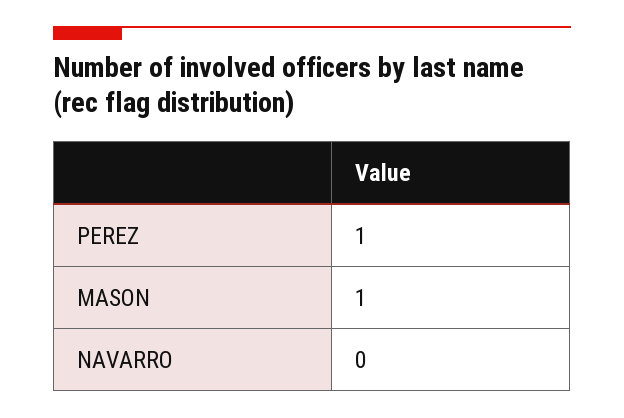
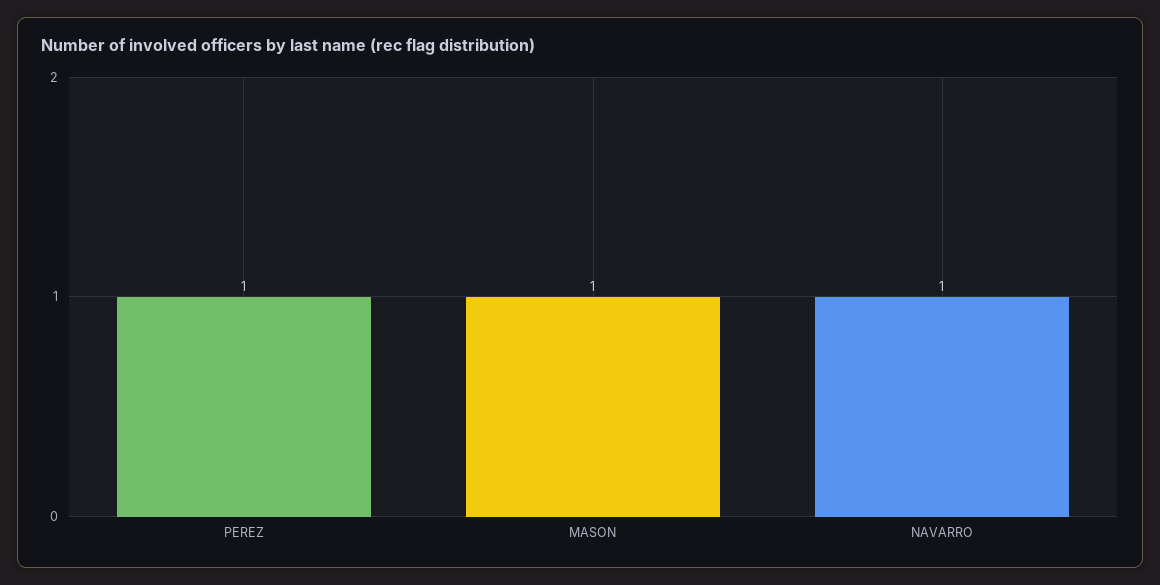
NAVARRO: 0 -> 1

